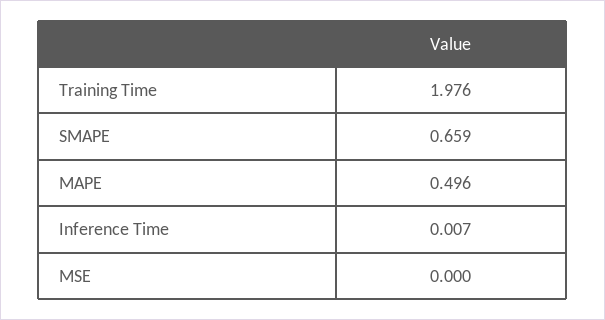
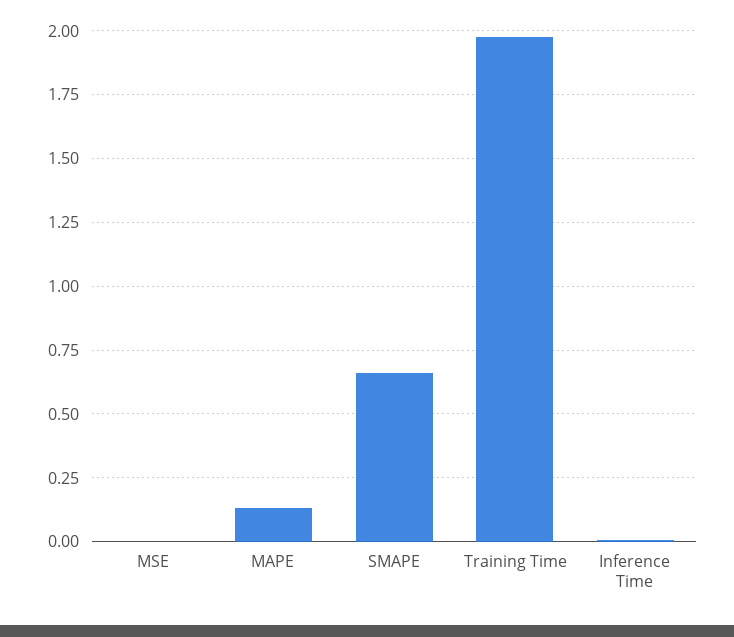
MAPE: 0.496 -> 0.125

